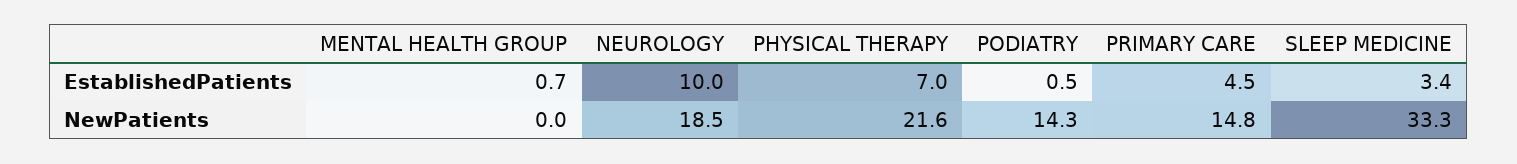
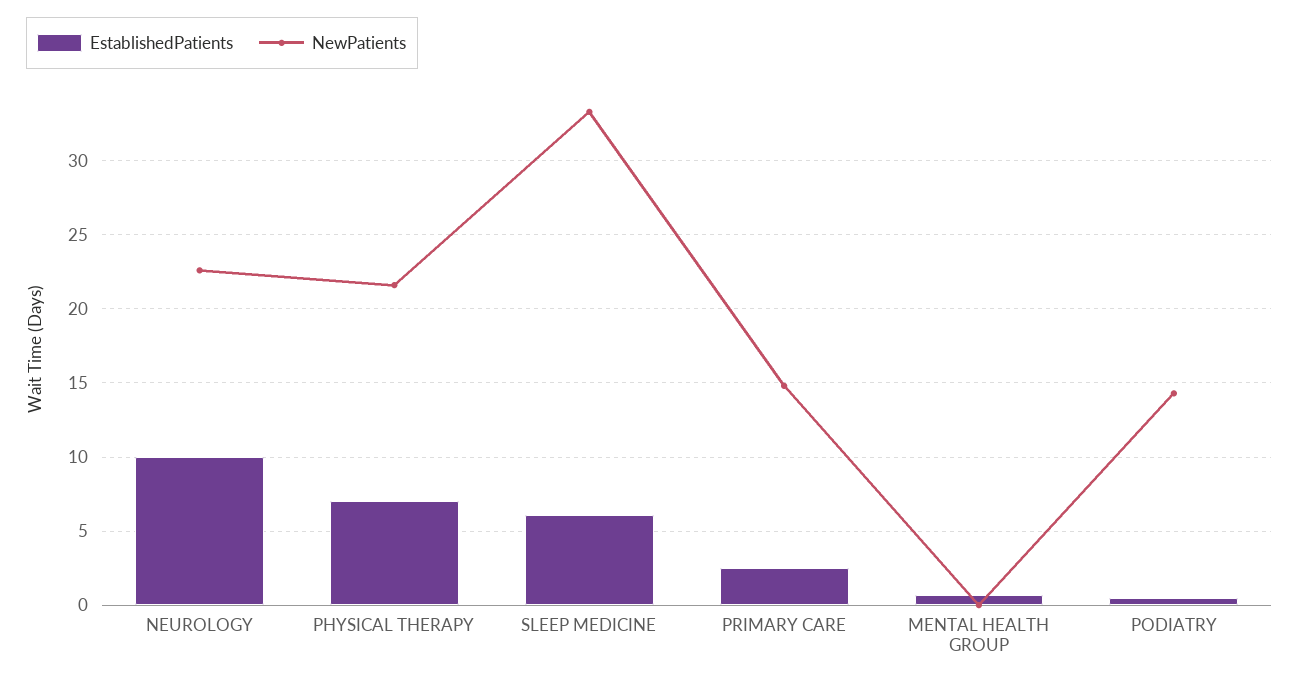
EstablishedPatients, PRIMARY CARE: 4.5 -> 2.5
EstablishedPatients, SLEEP MEDICINE: 3.4 -> 6
NewPatients, NEUROLOGY: 18.5 -> 22.5

